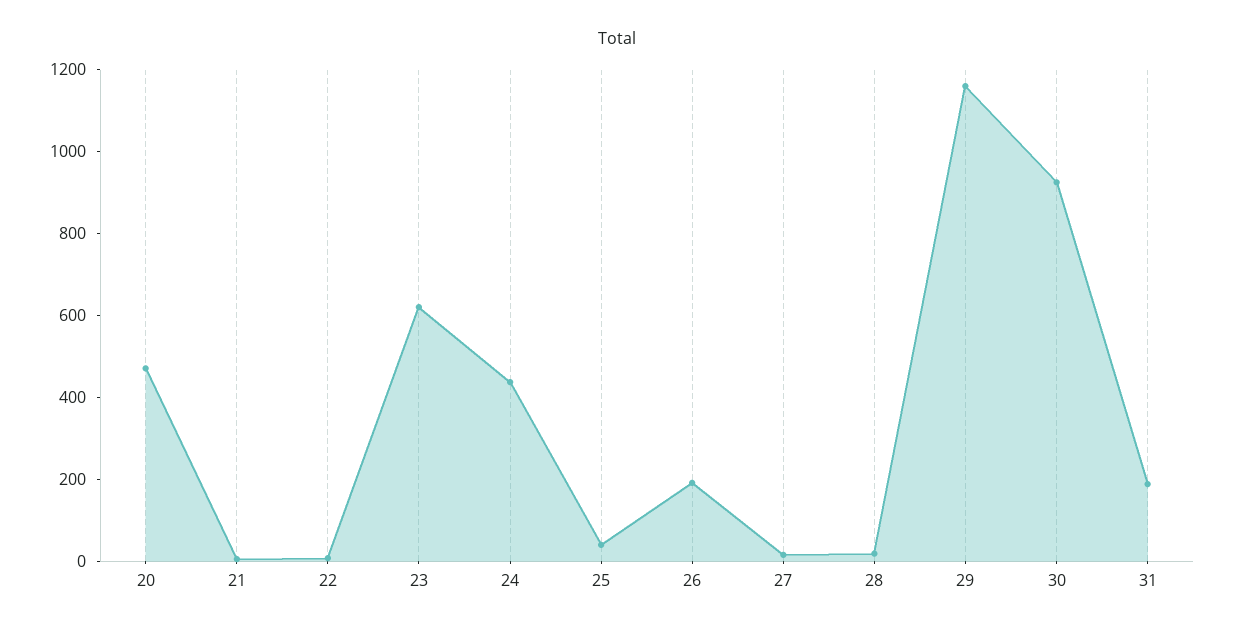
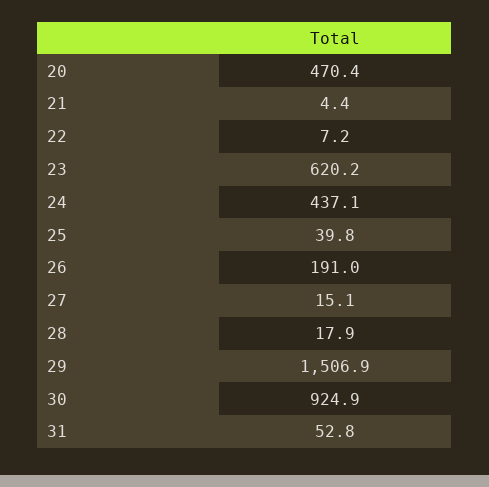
29: 1150 -> 1506.9
31: 200 -> 52.8

